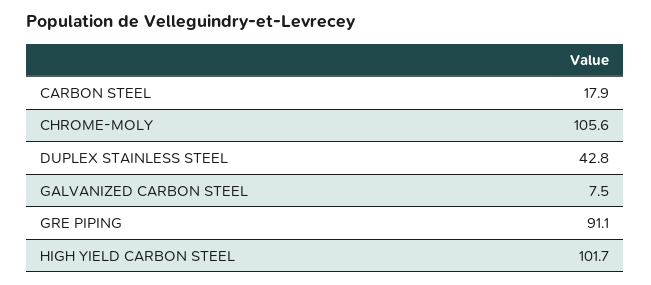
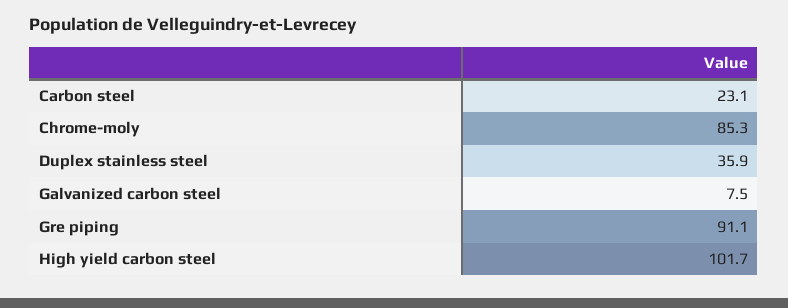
CARBON STEEL: 17.9 -> 23.1
CHROME-MOLY: 105.6 -> 85.3
DUPLEX STAINLESS STEEL: 42.8 -> 35.9

